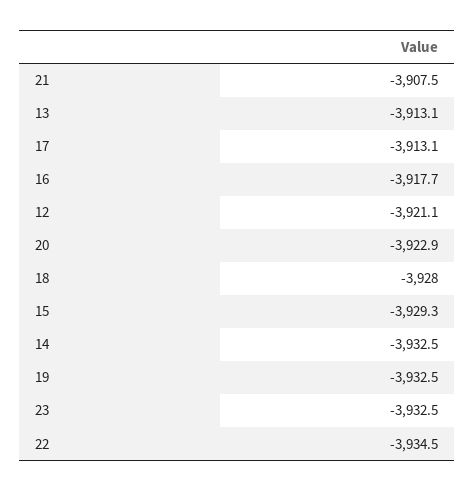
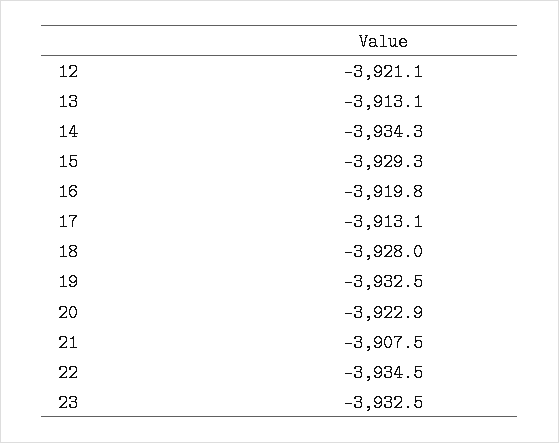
16: -3917.7 -> -3919.8
14: -3932.5 -> -3934.3

